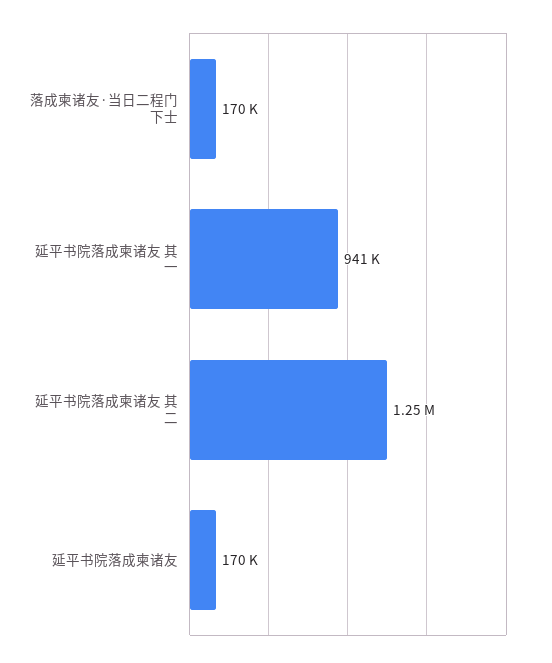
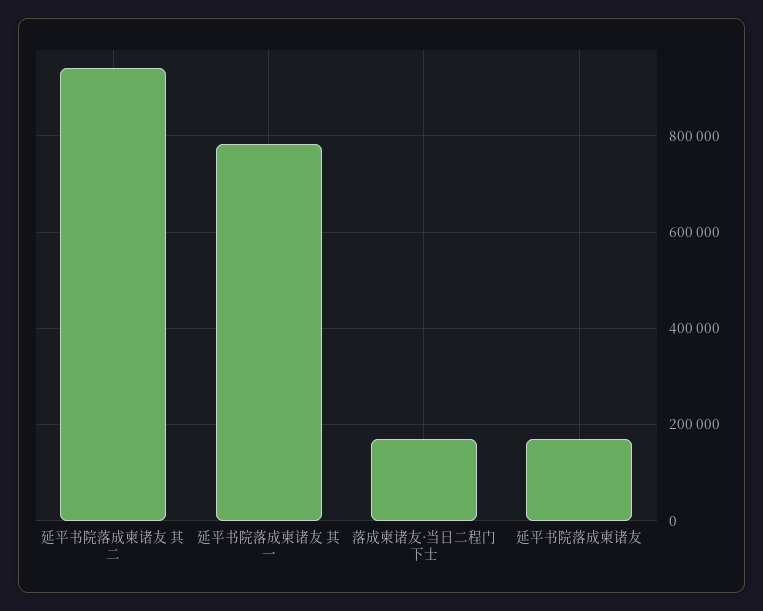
延平书院落成柬诸友 其一: 941000 -> 780000
延平书院落成柬诸友 其二: 1250000 -> 940000

